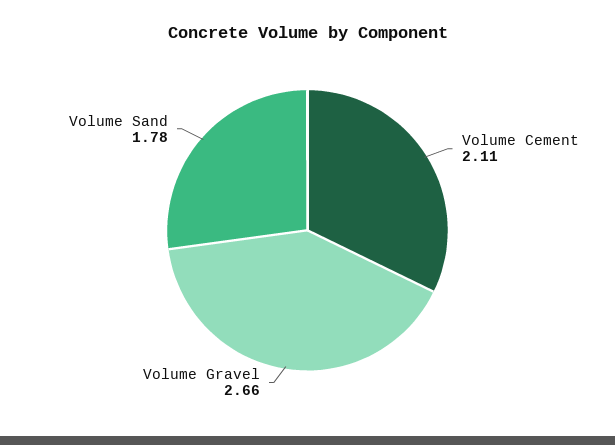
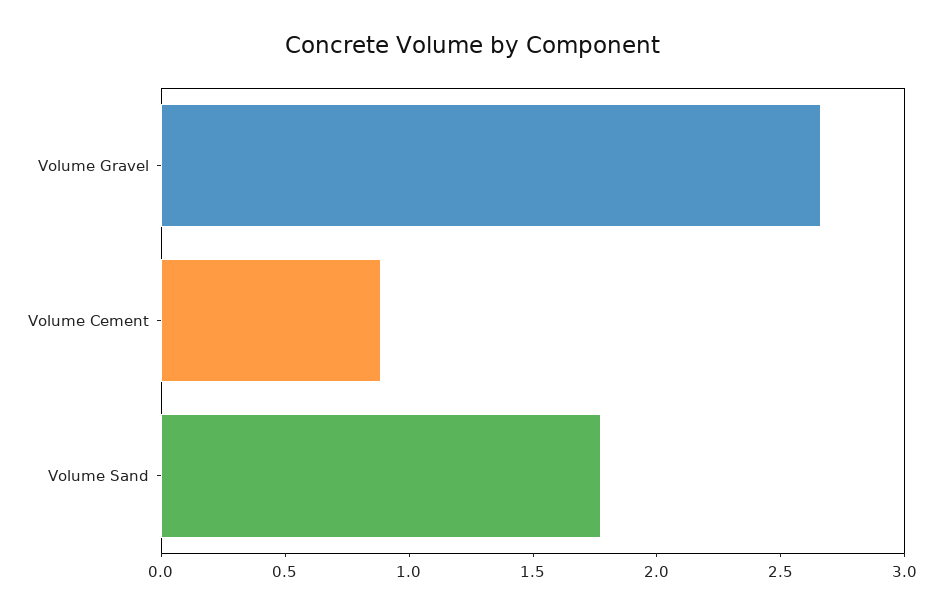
Volume Cement: 2.11 -> 0.9

